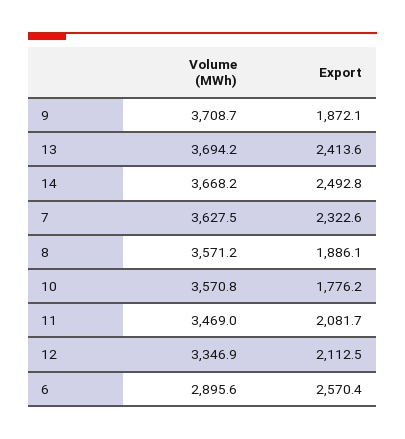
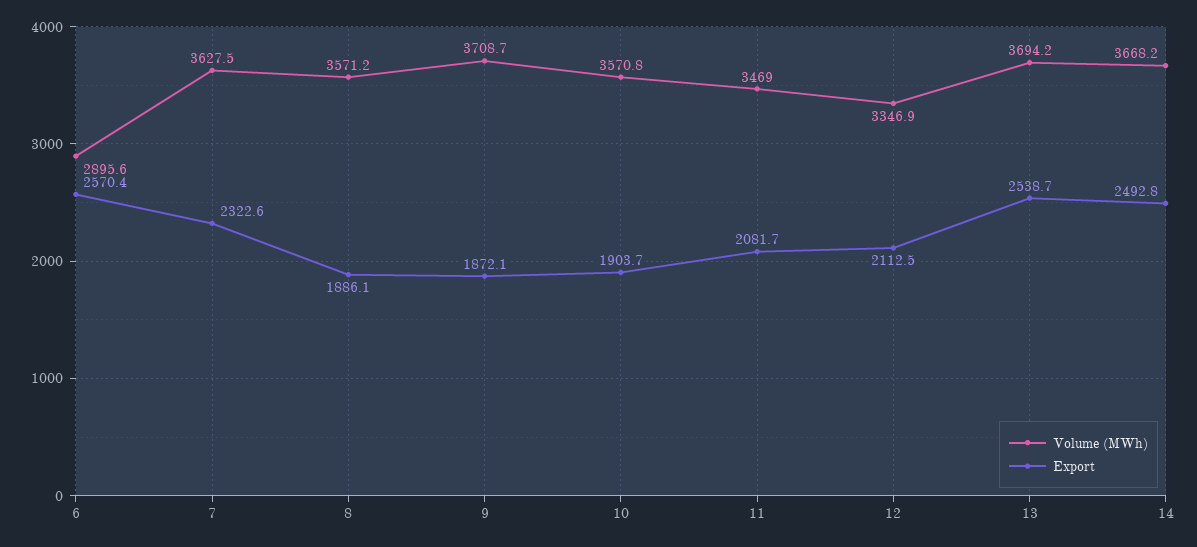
Export, 13: 2413.6 -> 2538.7
Export, 10: 1776.2 -> 1903.7

